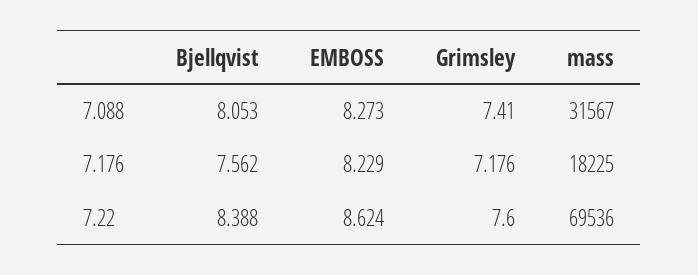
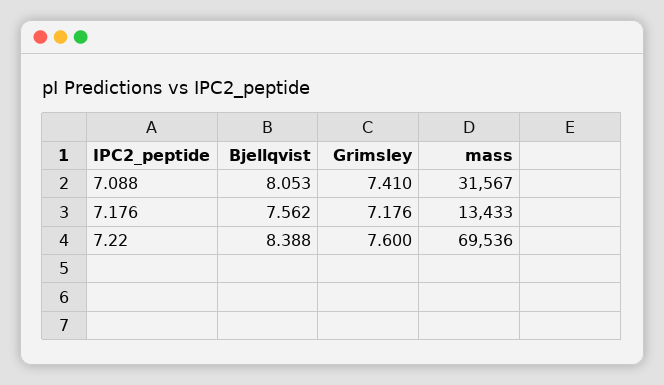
EMBOSS, 7.088: 8.273 -> none
EMBOSS, 7.176: 8.229 -> none
mass, 7.176: 18225 -> 13433
EMBOSS, 7.22: 8.624 -> none

